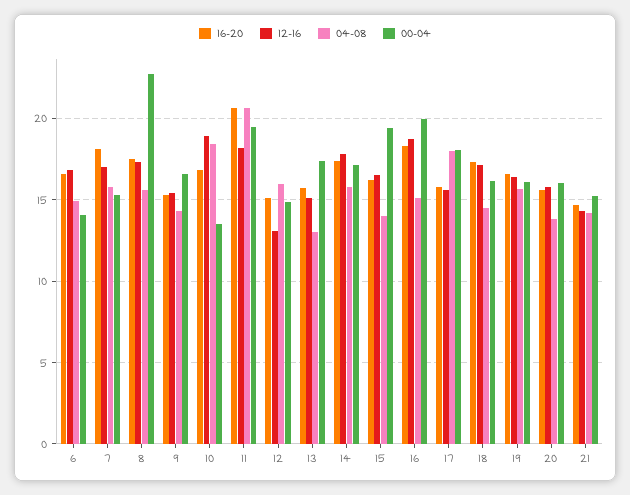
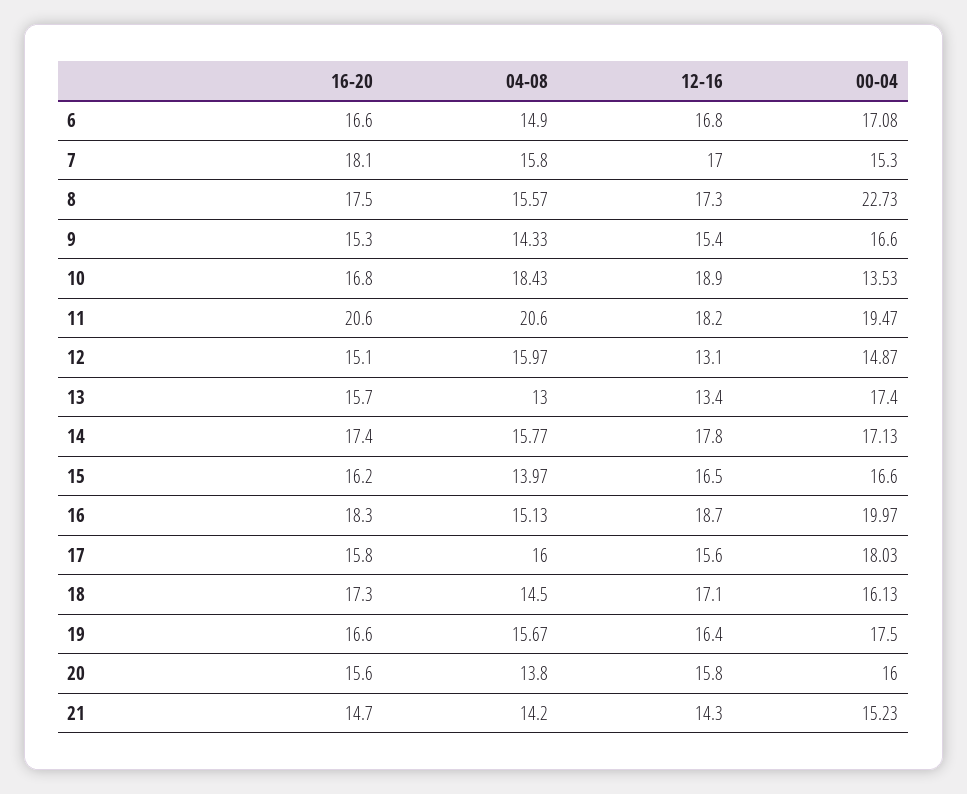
00-04, 6: 14 -> 17.08
12-16, 13: 15 -> 13.4
00-04, 15: 19.5 -> 16.6
04-08, 17: 18 -> 16
00-04, 19: 16 -> 17.5

